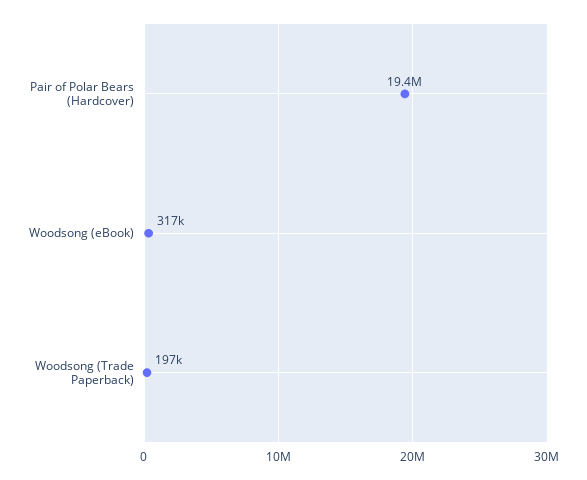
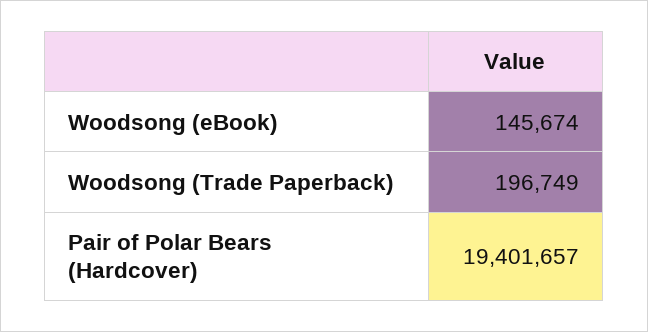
Woodsong (eBook): 317000 -> 145674

